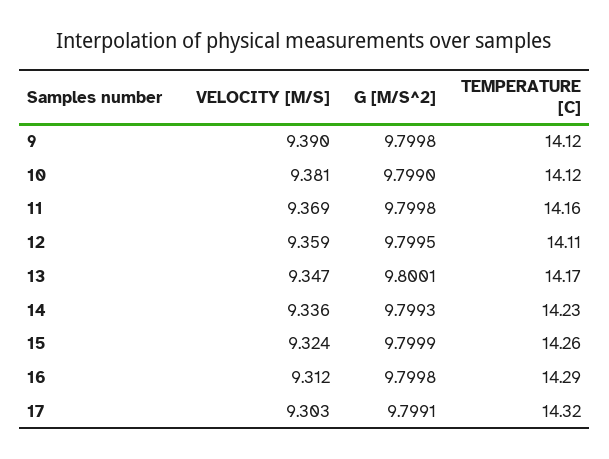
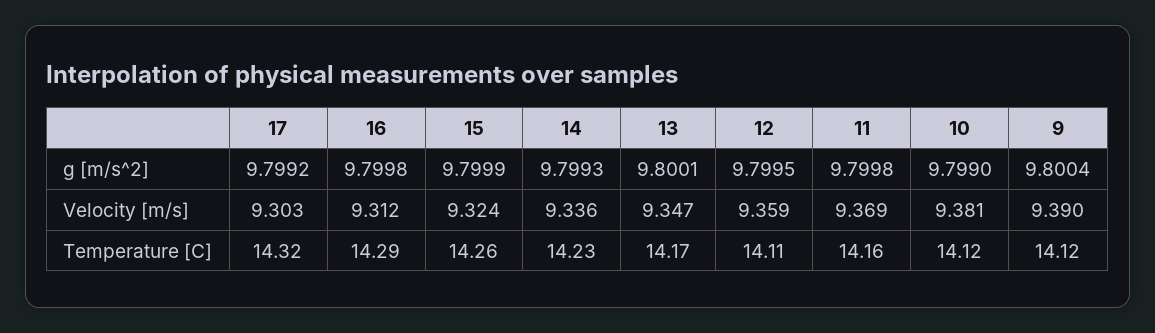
G [M/S^2], 9: 9.7998 -> 9.8004
G [M/S^2], 17: 9.7991 -> 9.7992

